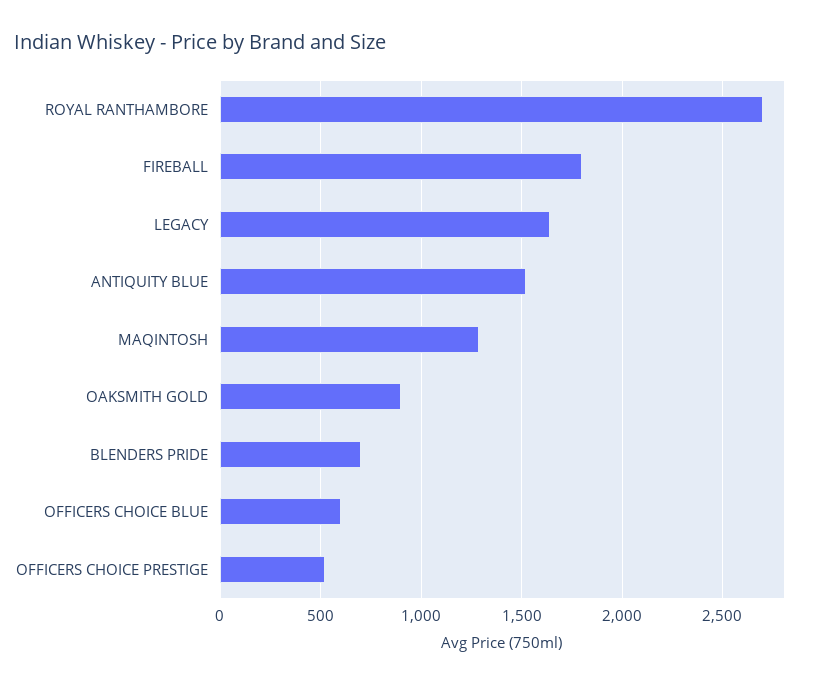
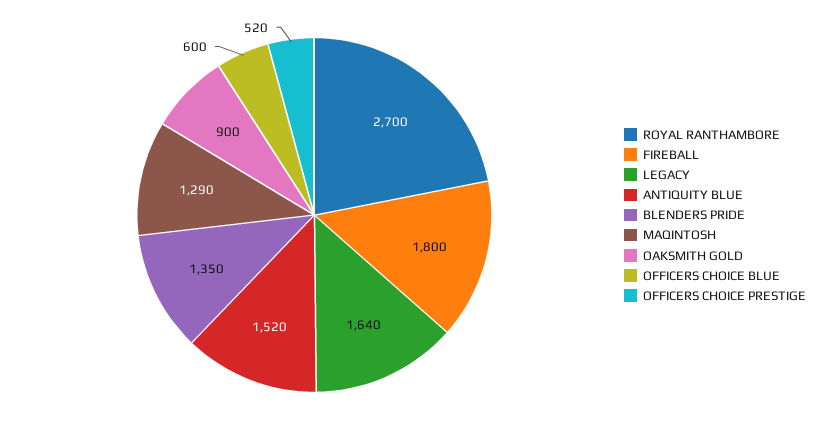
BLENDERS PRIDE: 700 -> 1350

